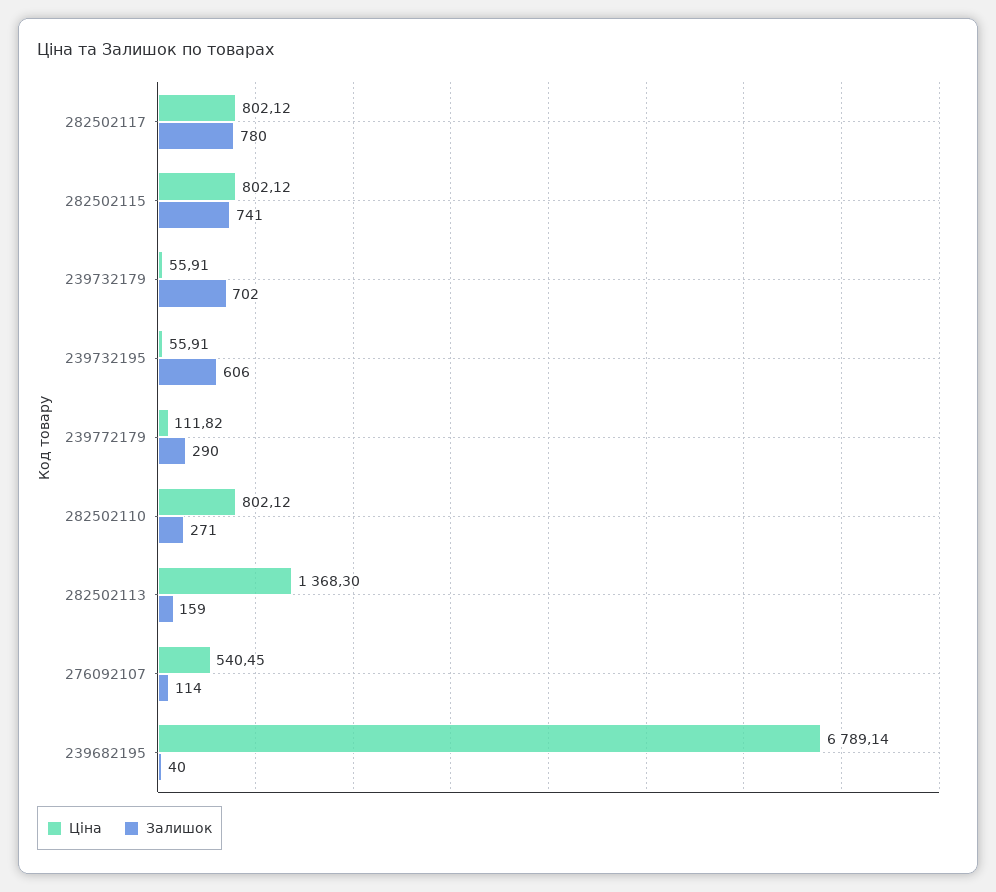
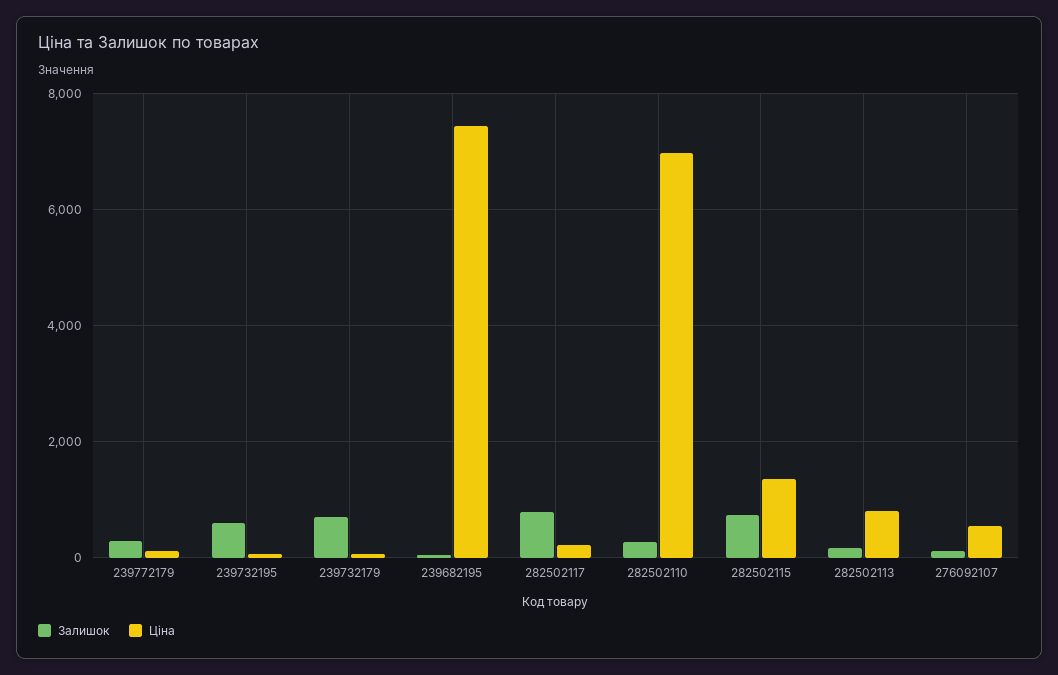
Ціна, 282502117: 802.12 -> 200
Ціна, 282502115: 802.12 -> 1400
Ціна, 282502110: 802.12 -> 7000
Ціна, 282502113: 1368.3 -> 800
Ціна, 239682195: 6789.14 -> 7400

